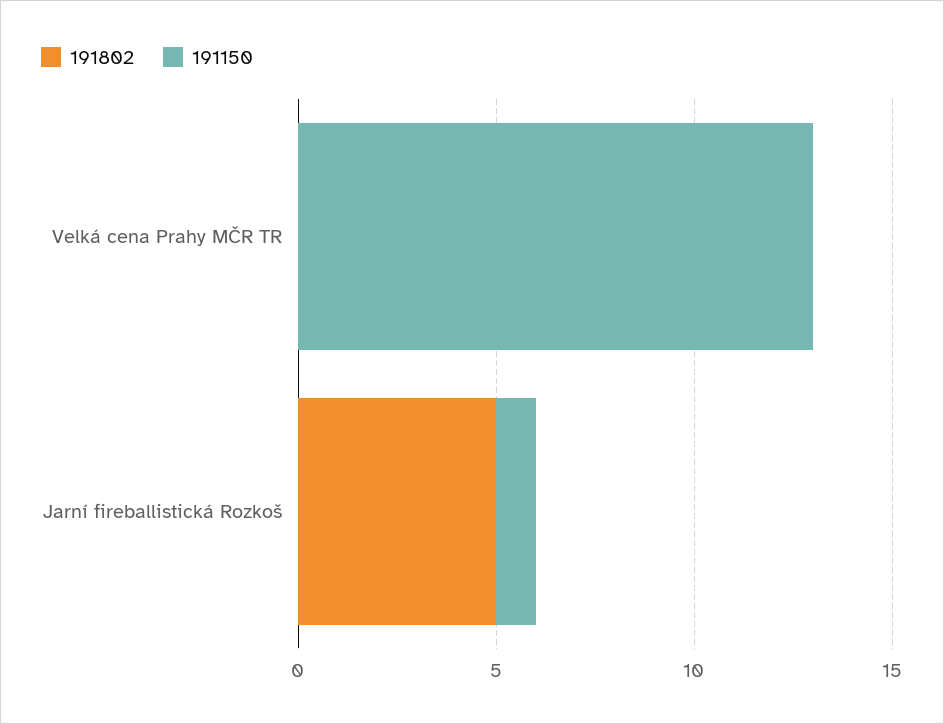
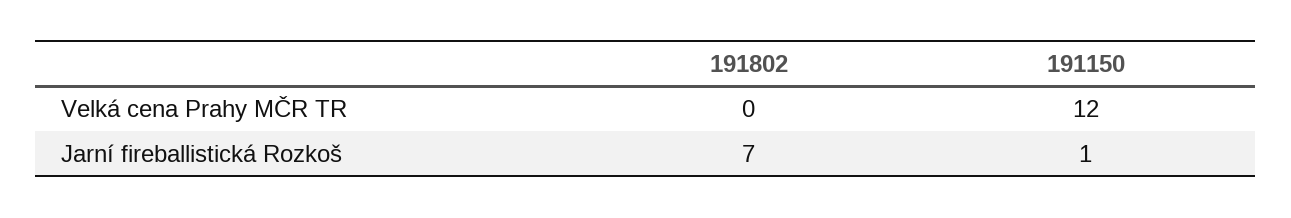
191150, Velká cena Prahy MČR TR: 13 -> 12
191802, Jarní fireballistická Rozkoš: 5 -> 7

